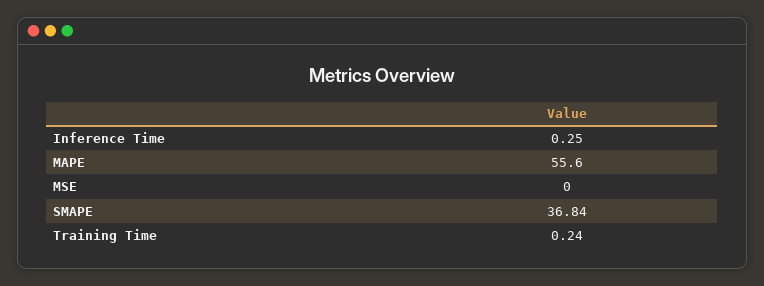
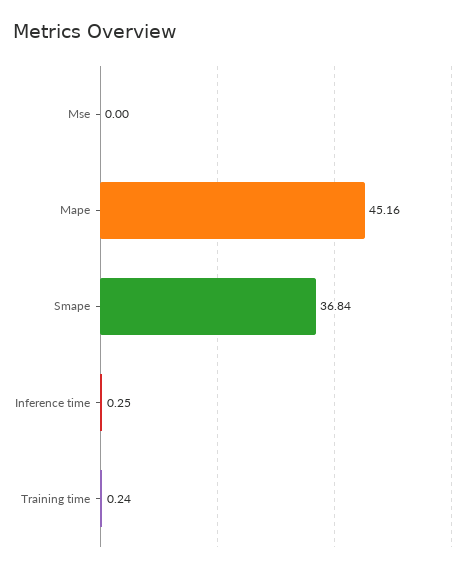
MAPE: 55.6 -> 45.16

